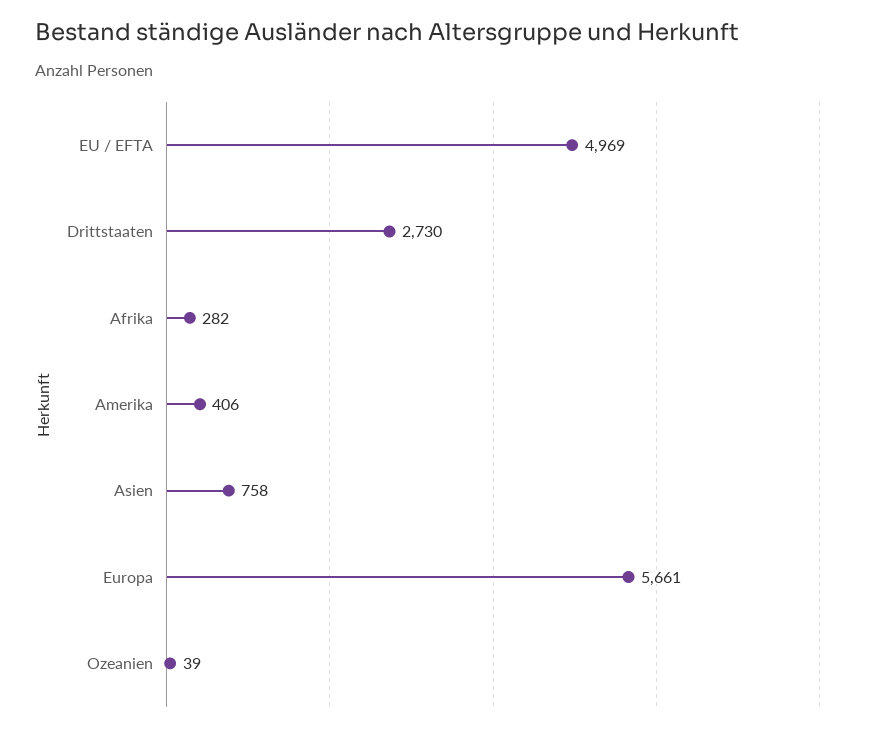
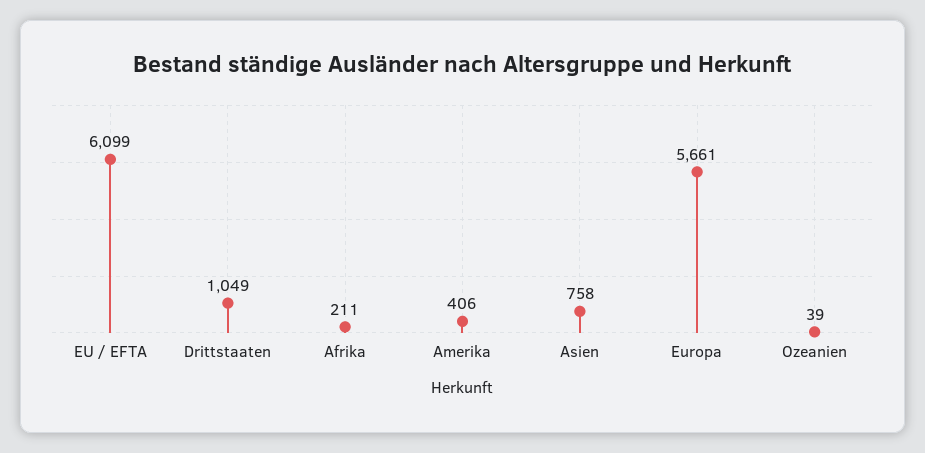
EU / EFTA: 4969 -> 6099
Drittstaaten: 2730 -> 1049
Afrika: 282 -> 211

